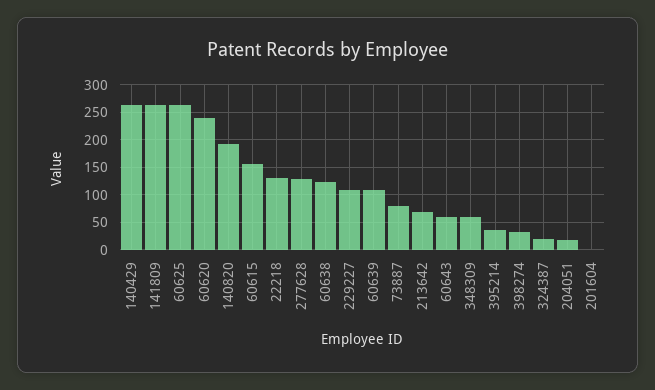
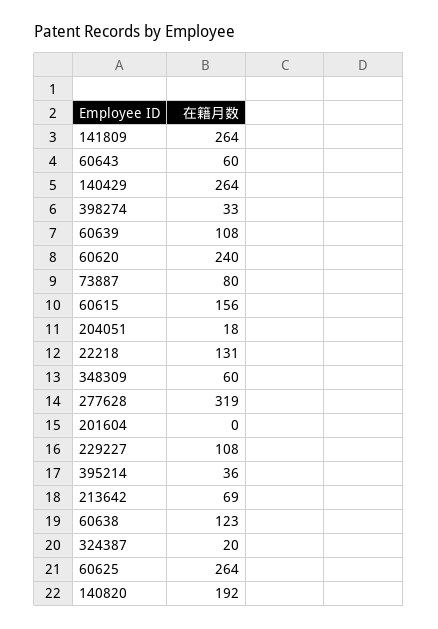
277628: 125 -> 319

